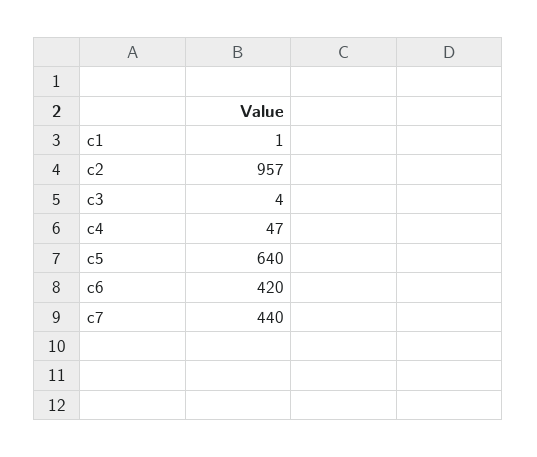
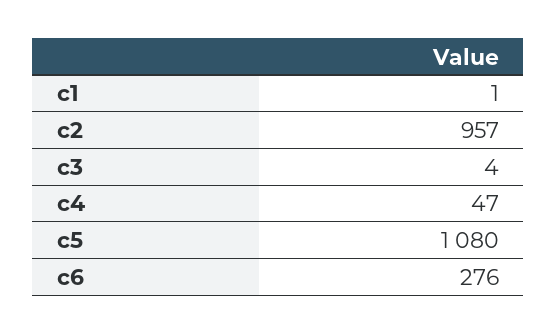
c5: 640 -> 1080
c6: 420 -> 276
c7: 440 -> none

